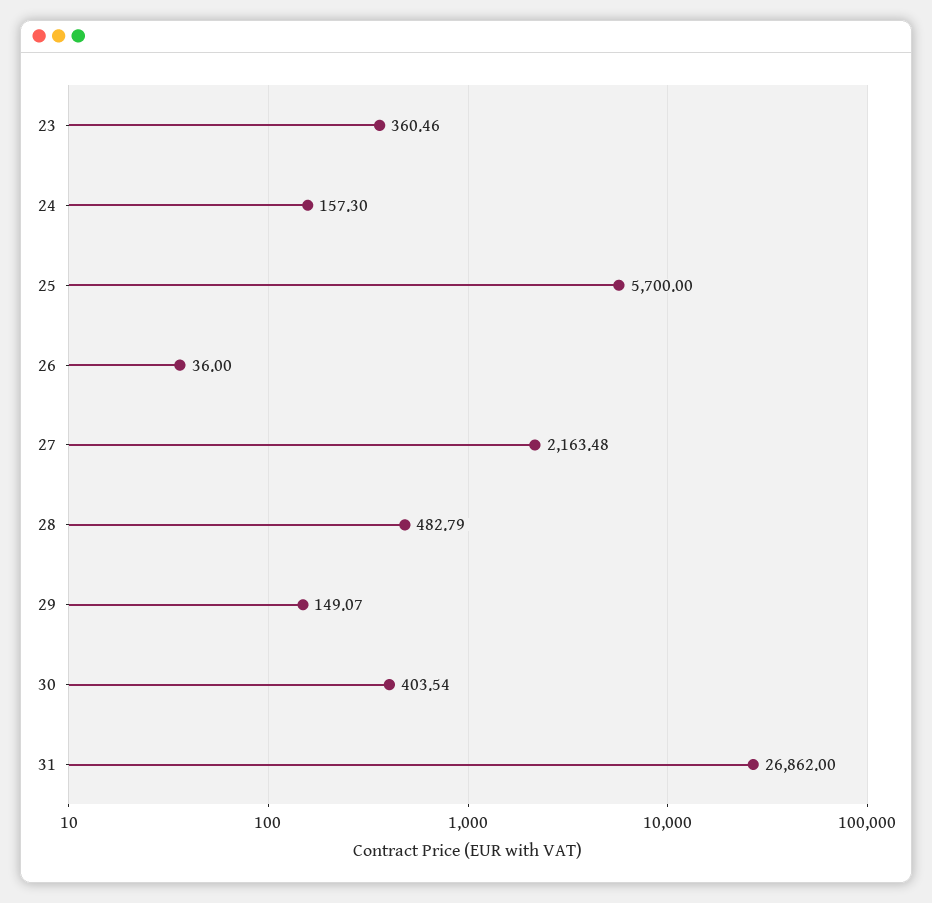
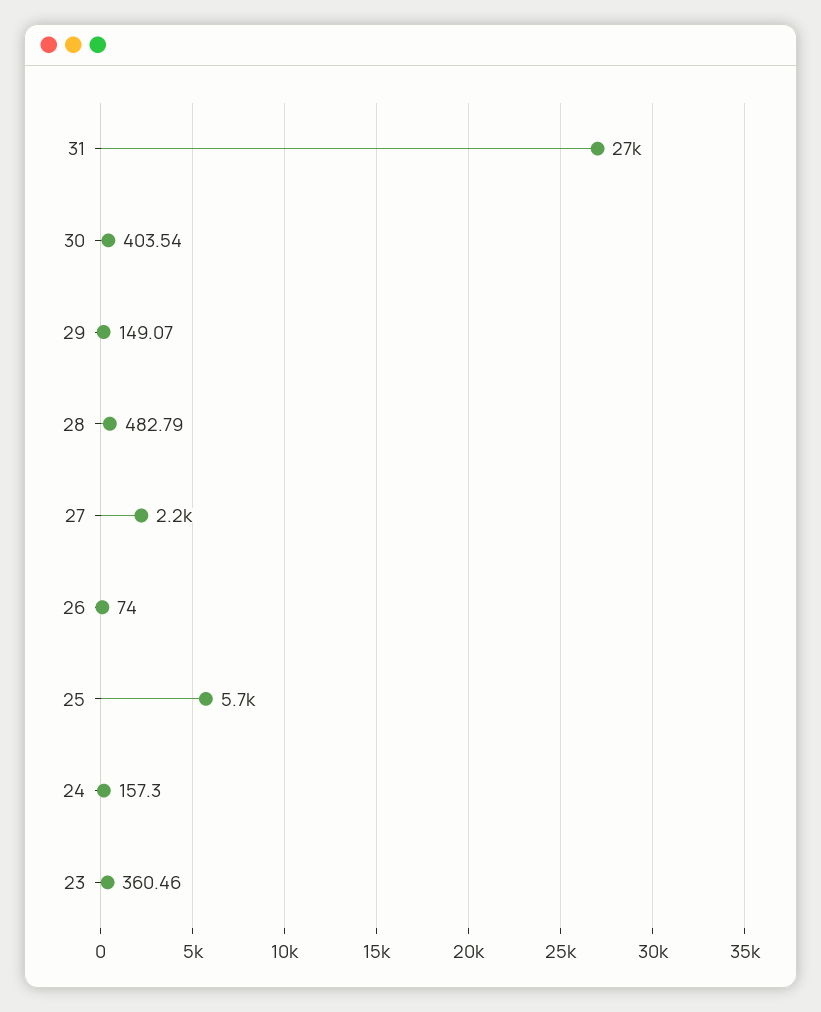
26: 36 -> 74

